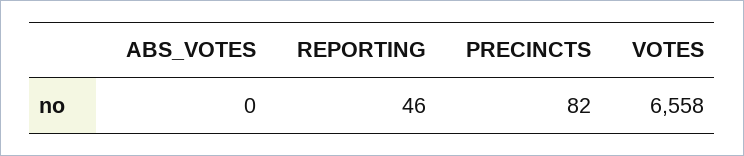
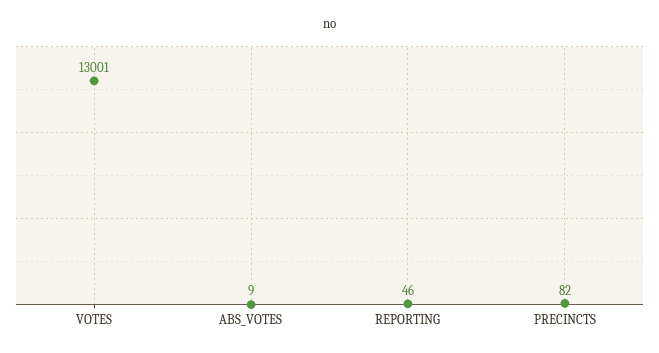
ABS_VOTES: 0 -> 9
VOTES: 6558 -> 13001

